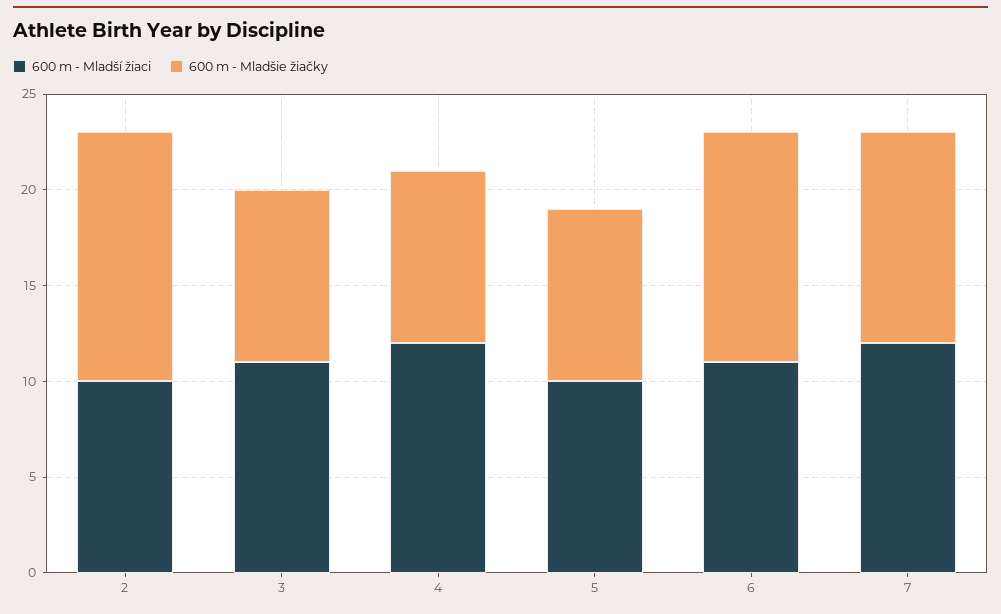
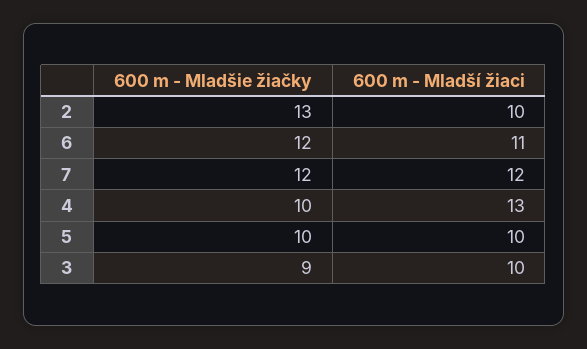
600 m - Mladší žiaci, 3: 11 -> 10
600 m - Mladší žiaci, 4: 12 -> 13
600 m - Mladšie žiačky, 4: 9 -> 10
600 m - Mladšie žiačky, 5: 9 -> 10
600 m - Mladšie žiačky, 7: 11 -> 12

